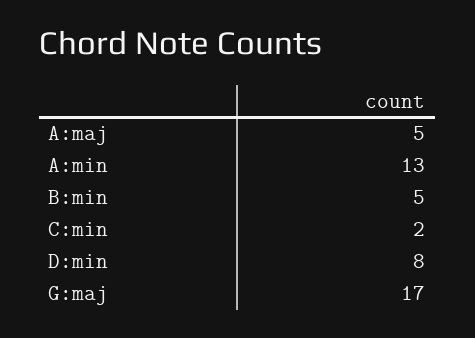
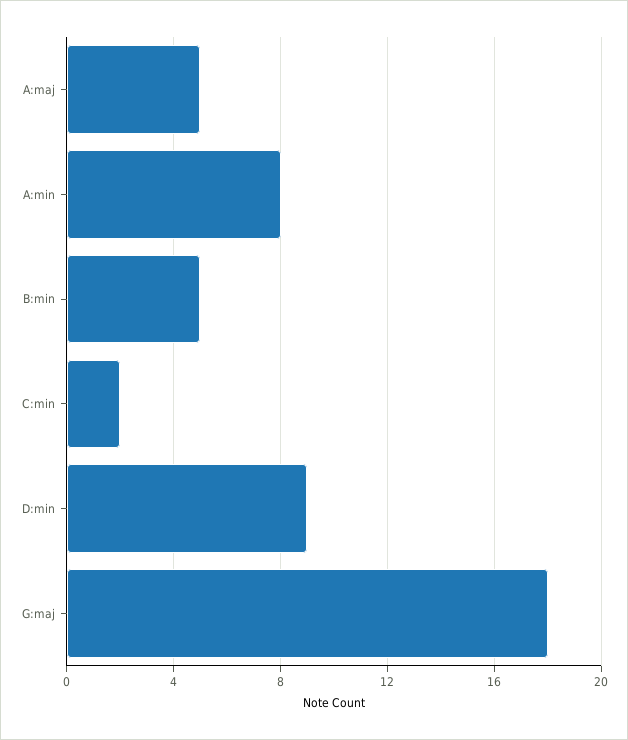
A:min: 13 -> 8
D:min: 8 -> 9
G:maj: 17 -> 18

